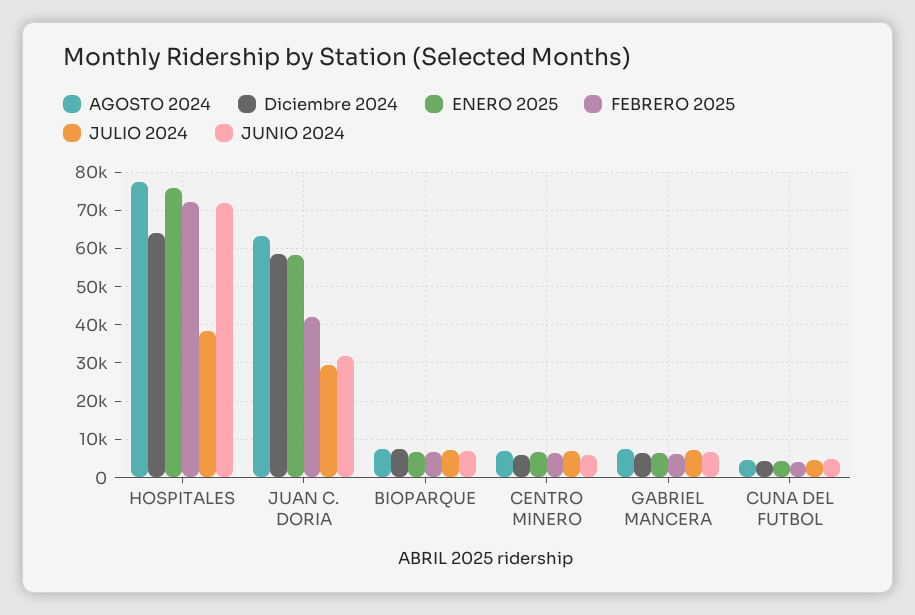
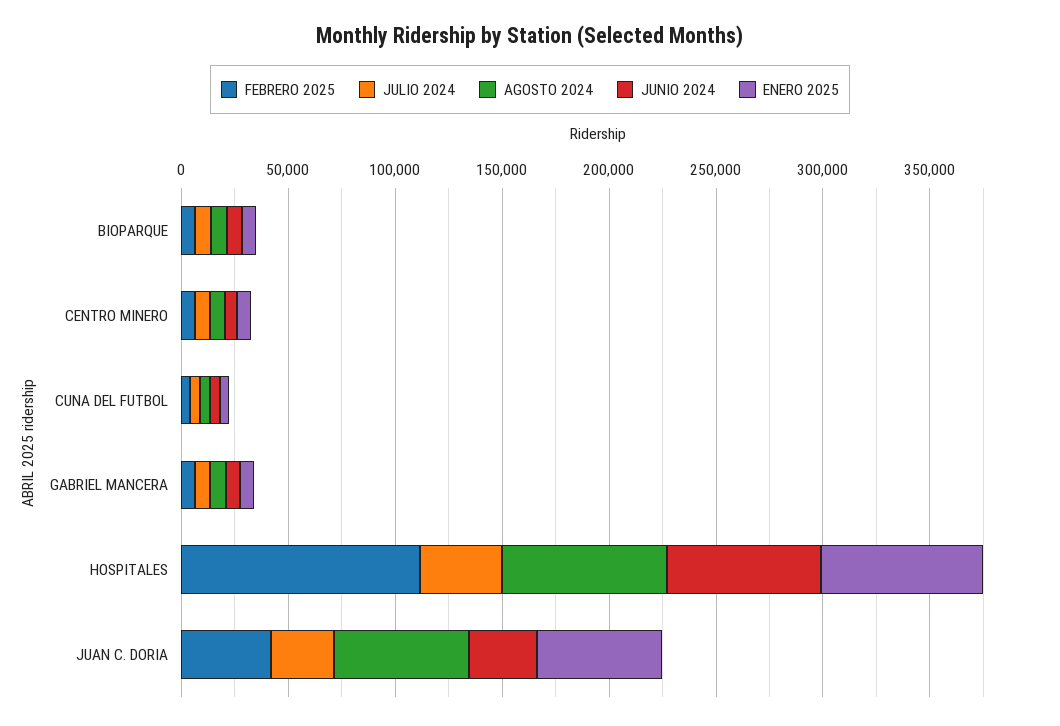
Diciembre 2024, HOSPITALES: 64000 -> none
FEBRERO 2025, HOSPITALES: 72000 -> 110000
Diciembre 2024, JUAN C. DORIA: 58000 -> none
Diciembre 2024, BIOPARQUE: 8000 -> none
Diciembre 2024, CENTRO MINERO: 6000 -> none
Diciembre 2024, GABRIEL MANCERA: 6000 -> none
Diciembre 2024, CUNA DEL FUTBOL: 4000 -> none

